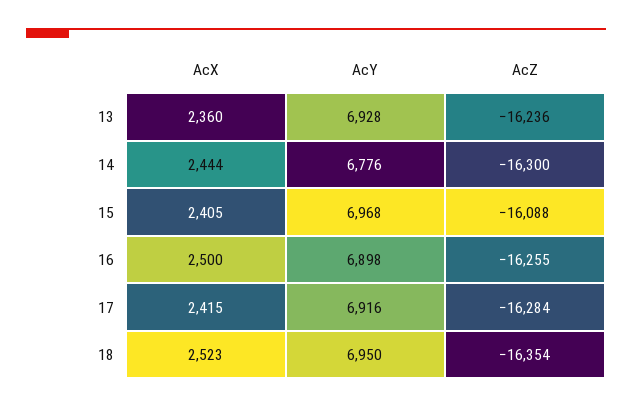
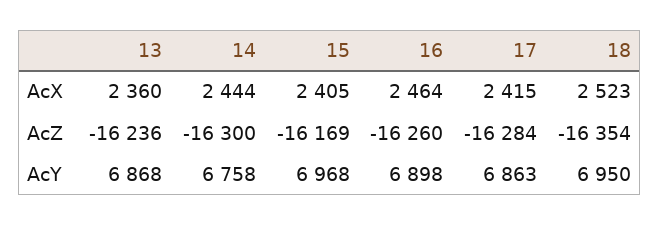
AcY, 13: 6928 -> 6868
AcY, 14: 6776 -> 6758
AcZ, 15: -16088 -> -16169
AcX, 16: 2500 -> 2464
AcZ, 16: -16255 -> -16260
AcY, 17: 6916 -> 6863

